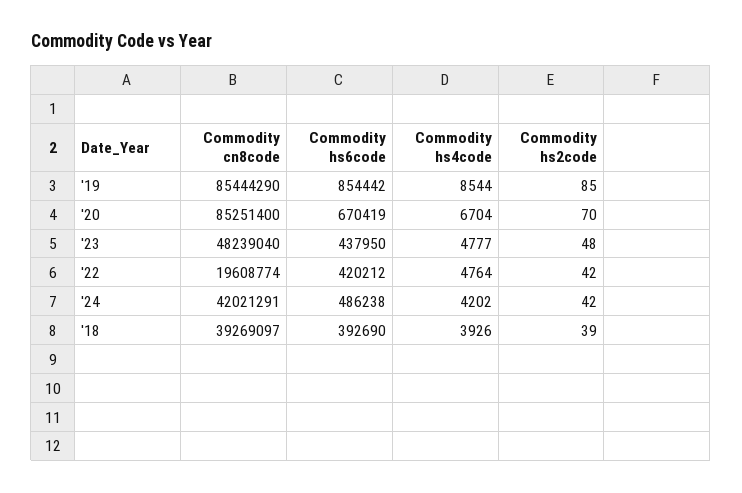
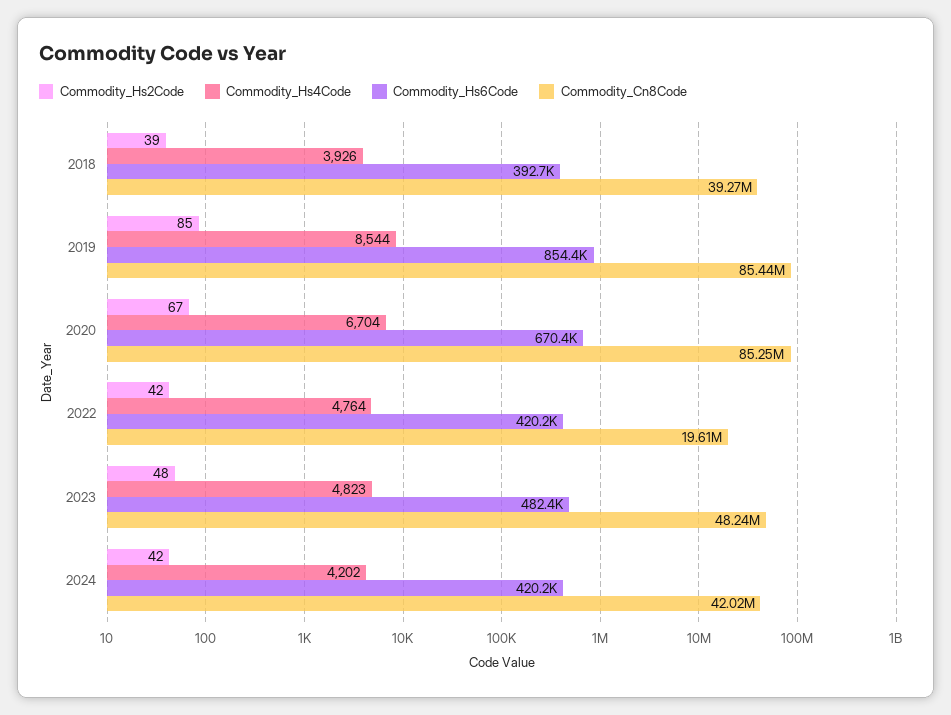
Commodity hs2code, '20: 70 -> 67
Commodity hs6code, '23: 437950 -> 482400
Commodity hs4code, '23: 4777 -> 4823
Commodity hs6code, '24: 486238 -> 420200

